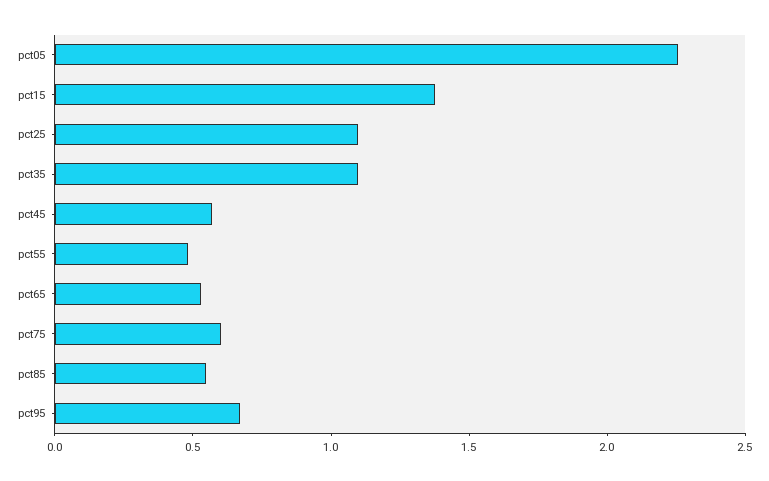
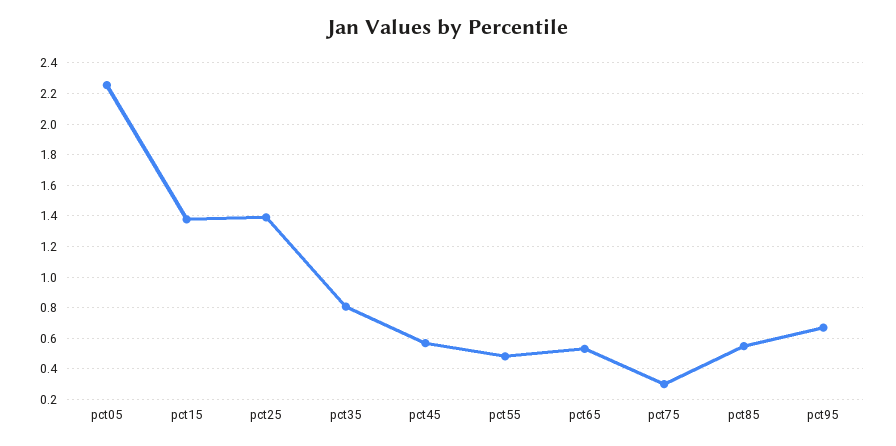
pct25: 1.1 -> 1.4
pct35: 1.1 -> 0.8
pct75: 0.6 -> 0.3

